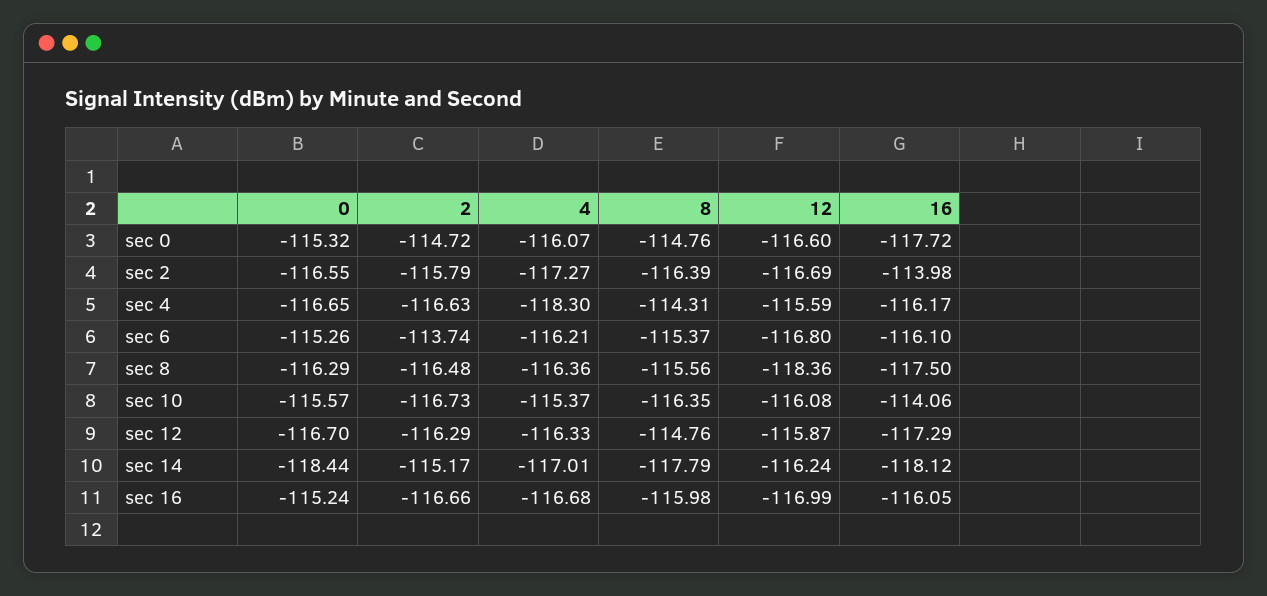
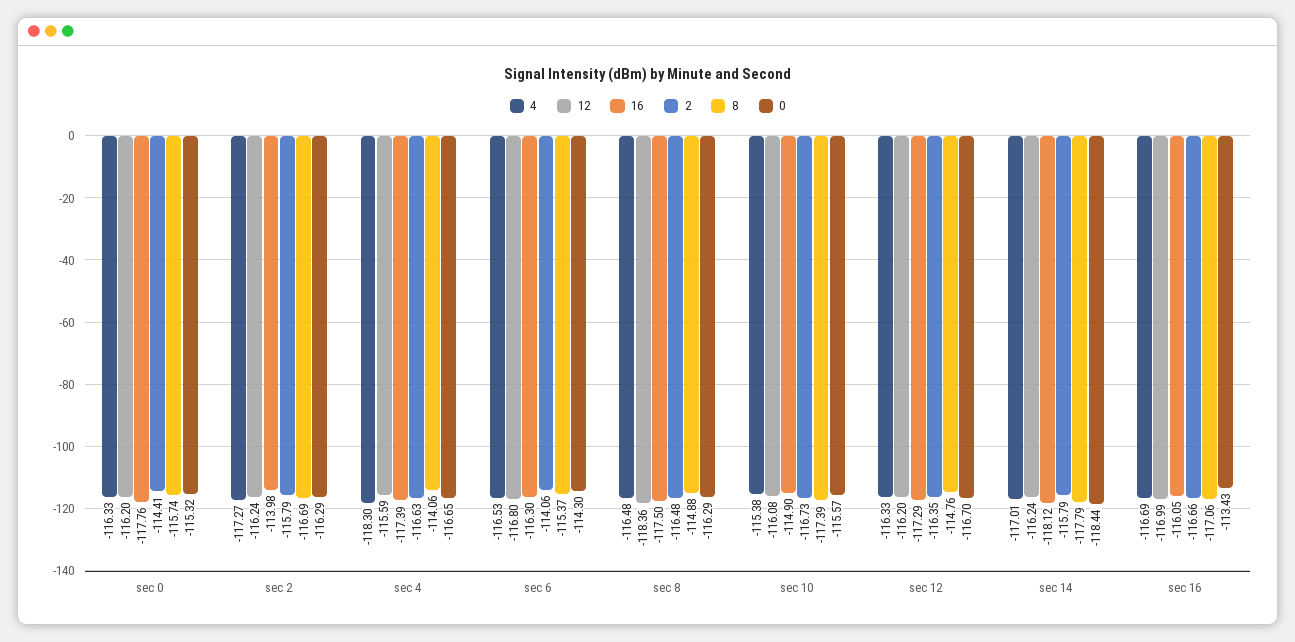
2, sec 0: -114.72 -> -114.41
4, sec 0: -116.07 -> -116.33
8, sec 0: -114.76 -> -115.74
12, sec 0: -116.6 -> -116.2
16, sec 0: -117.72 -> -117.76
0, sec 2: -116.55 -> -116.29
8, sec 2: -116.39 -> -116.69
12, sec 2: -116.69 -> -116.24
8, sec 4: -114.31 -> -114.06
16, sec 4: -116.17 -> -117.39
0, sec 6: -115.26 -> -114.3
2, sec 6: -113.74 -> -114.06
4, sec 6: -116.21 -> -116.53
16, sec 6: -116.1 -> -116.3
4, sec 8: -116.36 -> -116.48
8, sec 8: -115.56 -> -114.88
4, sec 10: -115.37 -> -115.38
8, sec 10: -116.35 -> -117.39
16, sec 10: -114.06 -> -114.9
2, sec 12: -116.29 -> -116.35
12, sec 12: -115.87 -> -116.2
2, sec 14: -115.17 -> -115.79
0, sec 16: -115.24 -> -113.43
4, sec 16: -116.68 -> -116.69
8, sec 16: -115.98 -> -117.06

